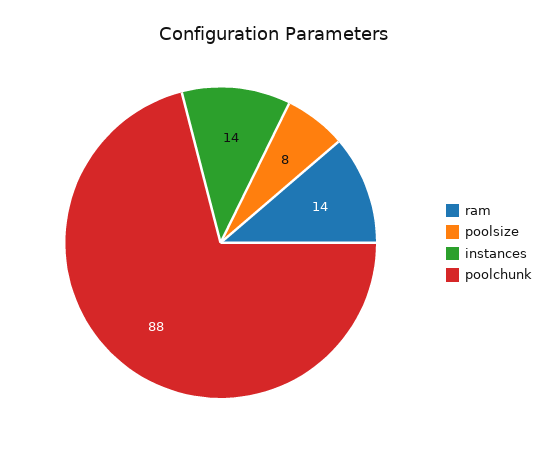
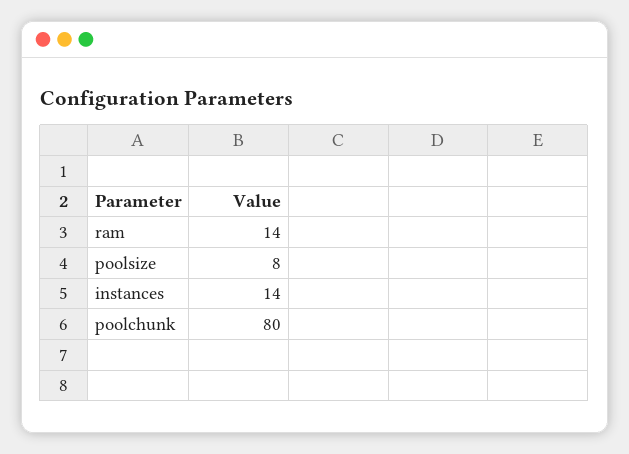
poolchunk: 88 -> 80

